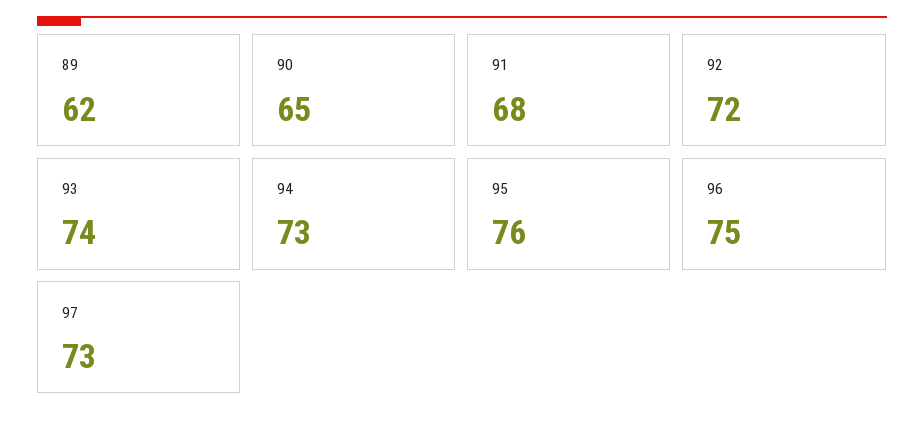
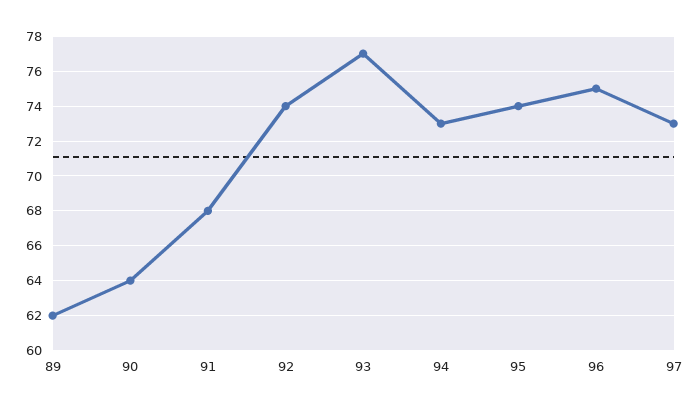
90: 65 -> 64
92: 72 -> 74
93: 74 -> 77
95: 76 -> 74

